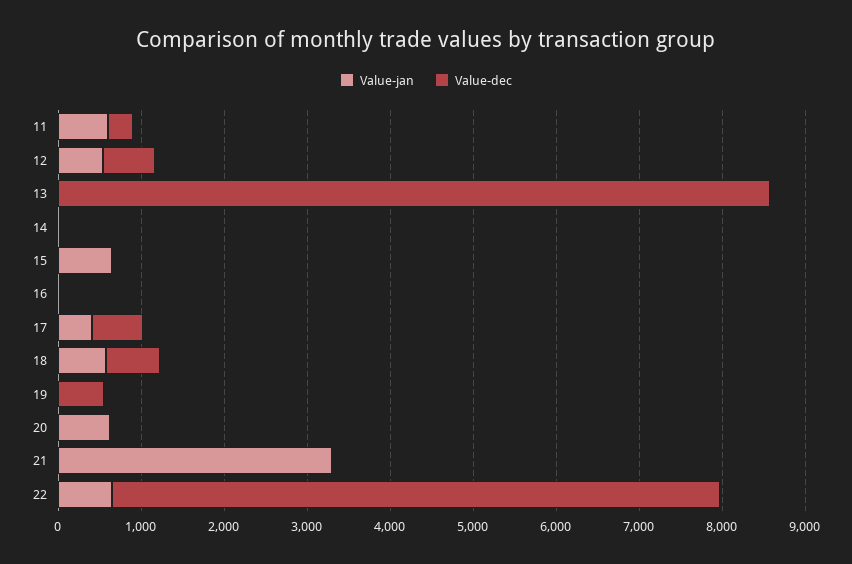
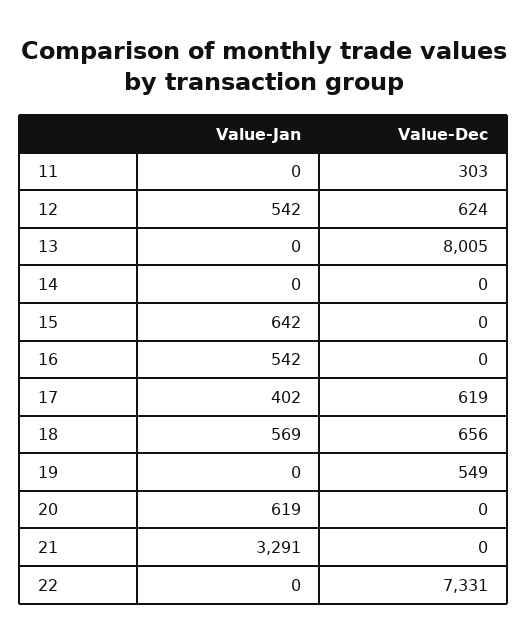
Value-jan, 11: 600 -> 0
Value-dec, 13: 8600 -> 8005
Value-jan, 16: 0 -> 542
Value-jan, 22: 600 -> 0

